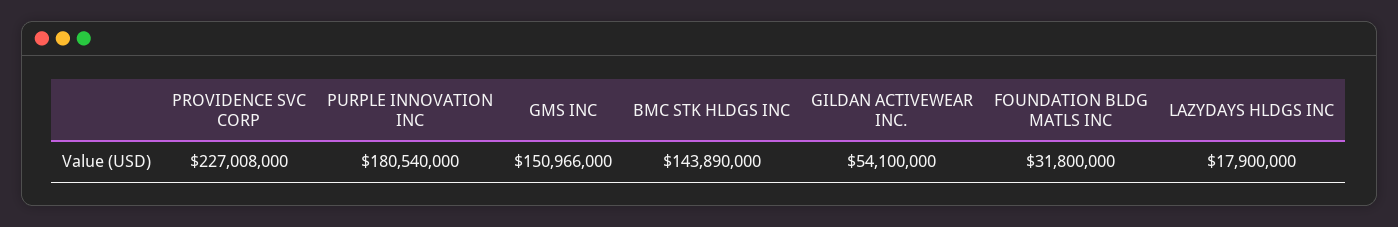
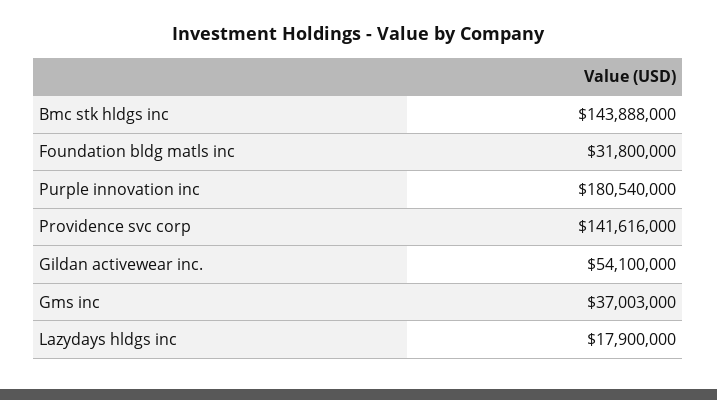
PROVIDENCE SVC CORP: 227008000 -> 141616000
GMS INC: 150966000 -> 37003000
BMC STK HLDGS INC: 143890000 -> 143888000

